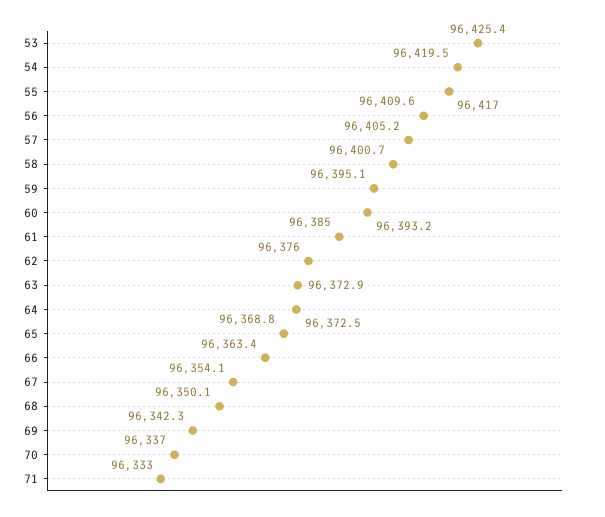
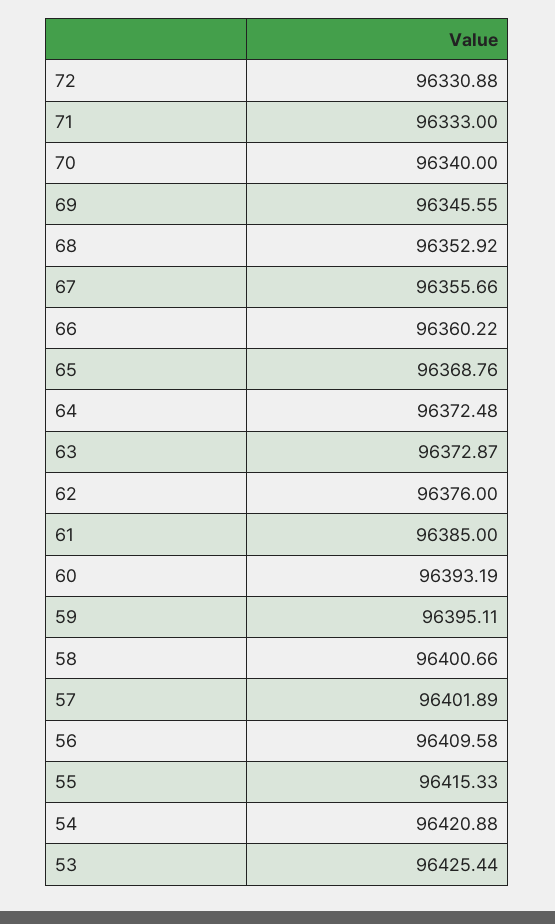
54: 96419.5 -> 96420.88
55: 96417 -> 96415.33
57: 96405.2 -> 96401.89
66: 96363.4 -> 96360.22
67: 96354.1 -> 96355.66
68: 96350.1 -> 96352.92
69: 96342.3 -> 96345.55
70: 96337 -> 96340
72: none -> 96330.88

